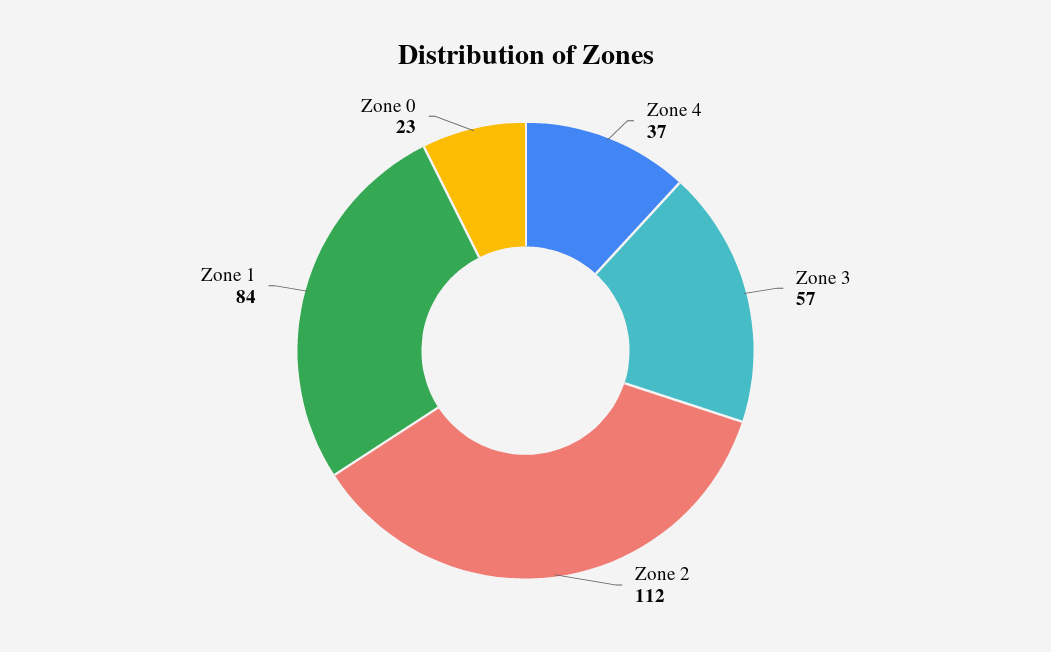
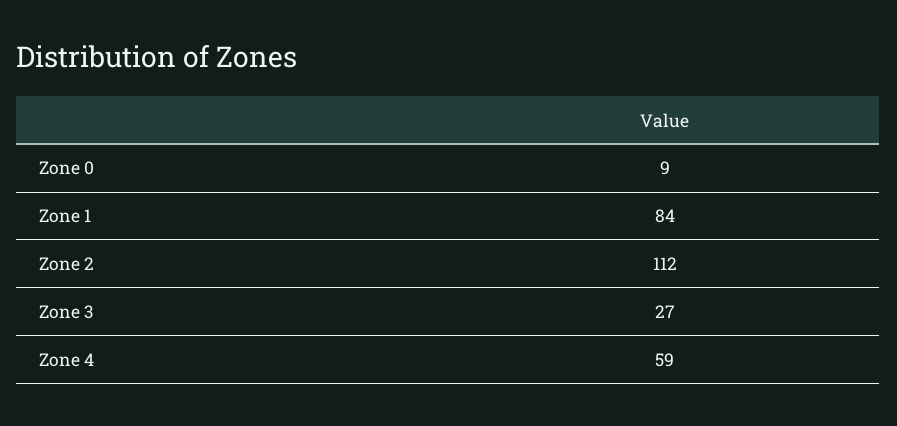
Zone 4: 37 -> 59
Zone 3: 57 -> 27
Zone 0: 23 -> 9

